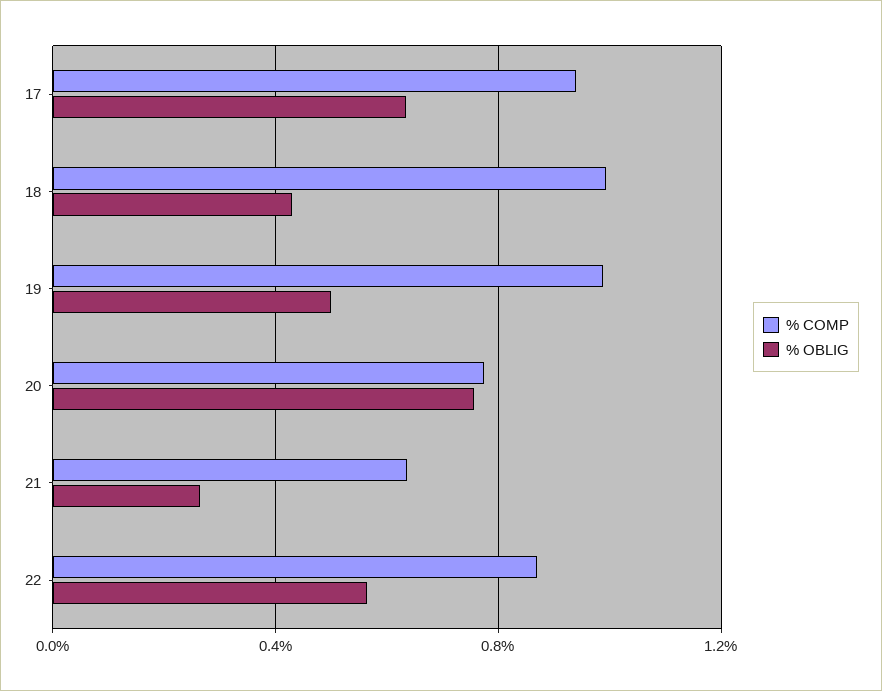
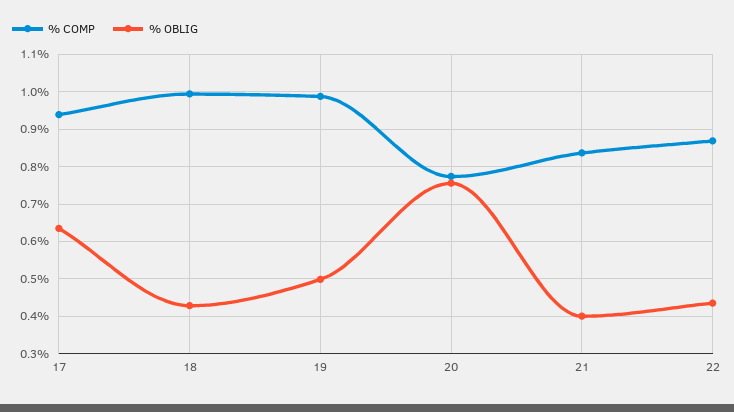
% COMP, 21: 0.65 -> 0.84
% OBLIG, 21: 0.25 -> 0.4
% OBLIG, 22: 0.55 -> 0.44

